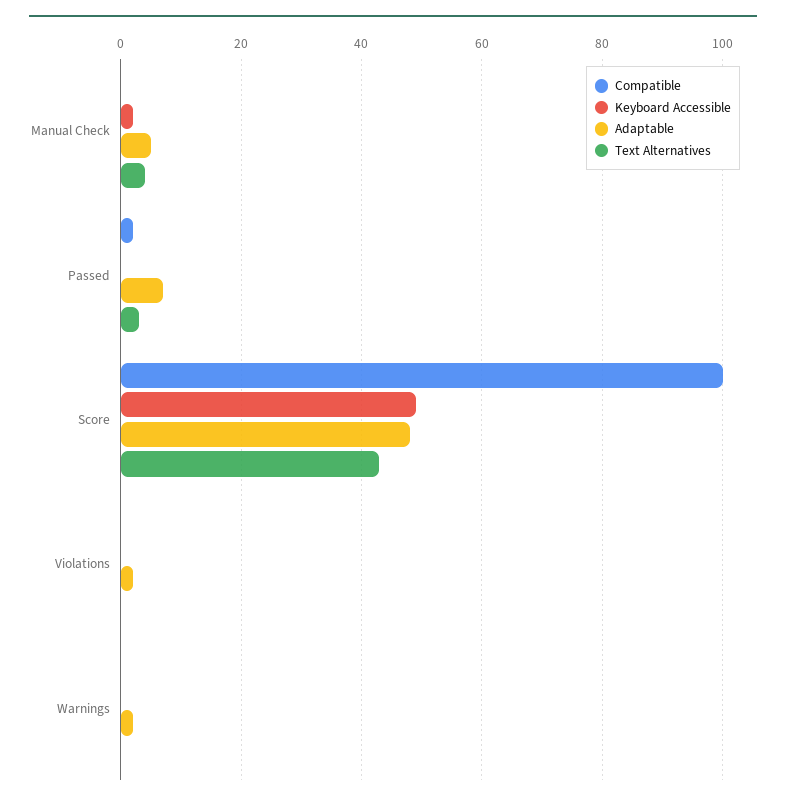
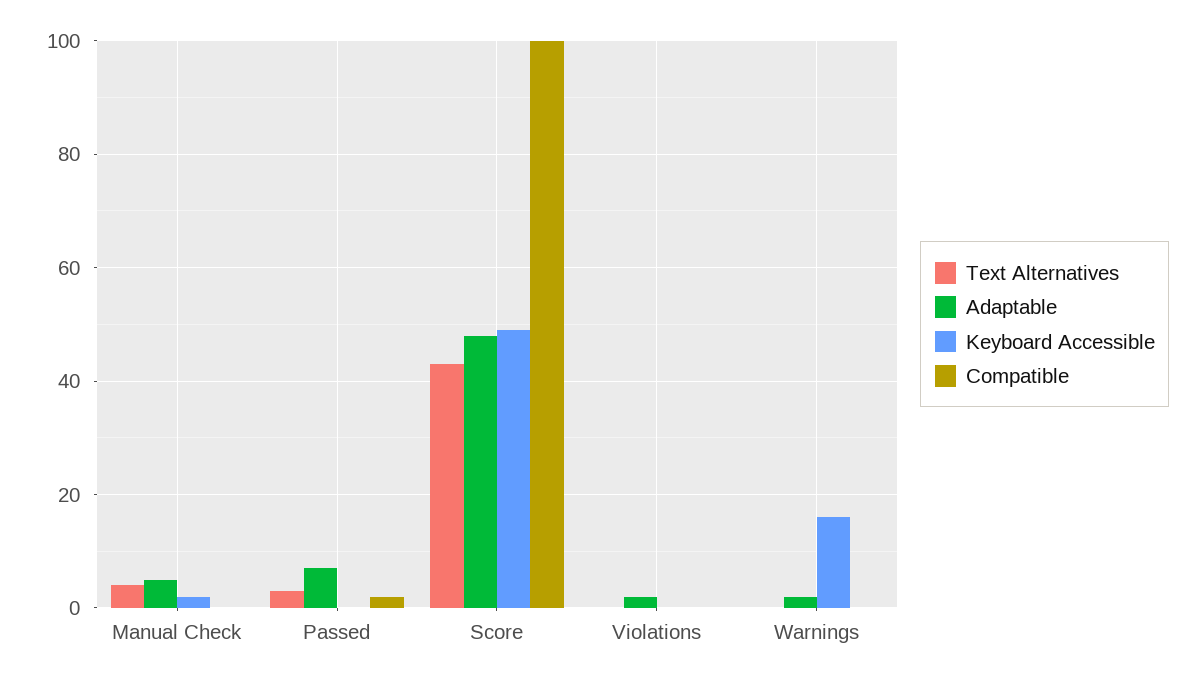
Keyboard Accessible, Warnings: 0 -> 15

